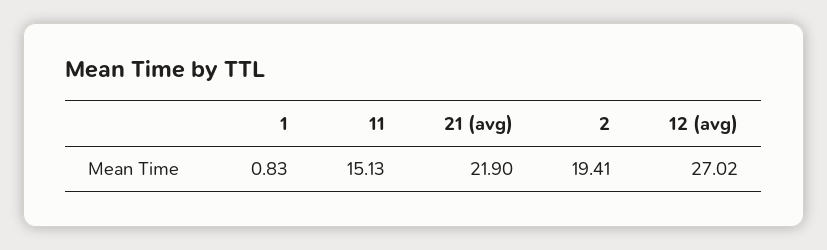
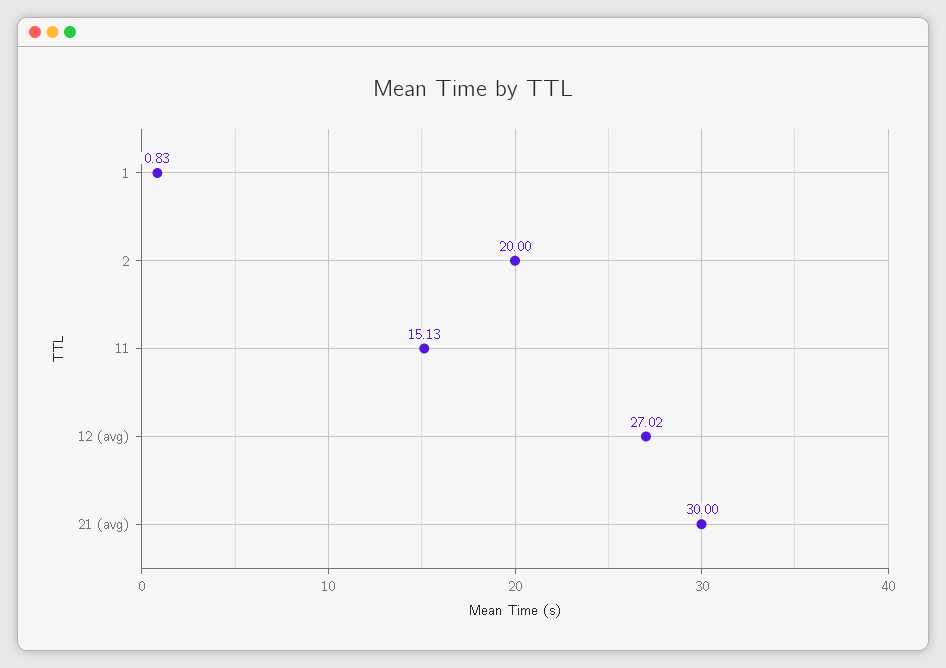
21 (avg): 21.9 -> 30
2: 19.41 -> 20

